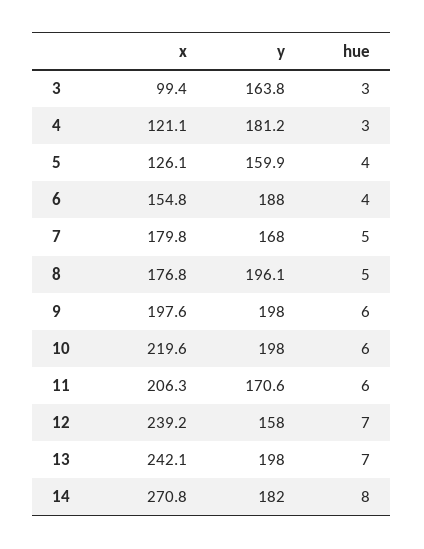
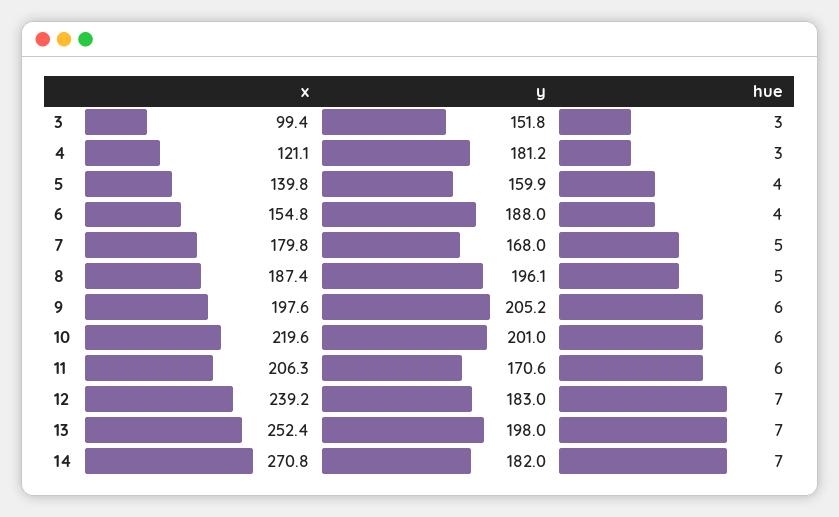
y, 3: 163.8 -> 151.8
x, 5: 126.1 -> 139.8
x, 8: 176.8 -> 187.4
y, 9: 198 -> 205.2
y, 10: 198 -> 201
y, 12: 158 -> 183
x, 13: 242.1 -> 252.4
hue, 14: 8 -> 7

